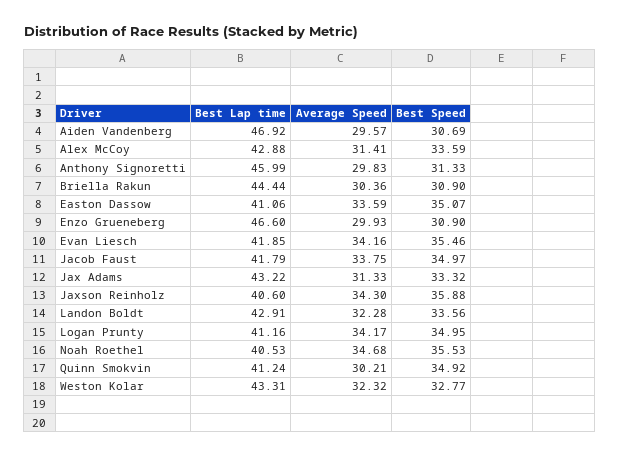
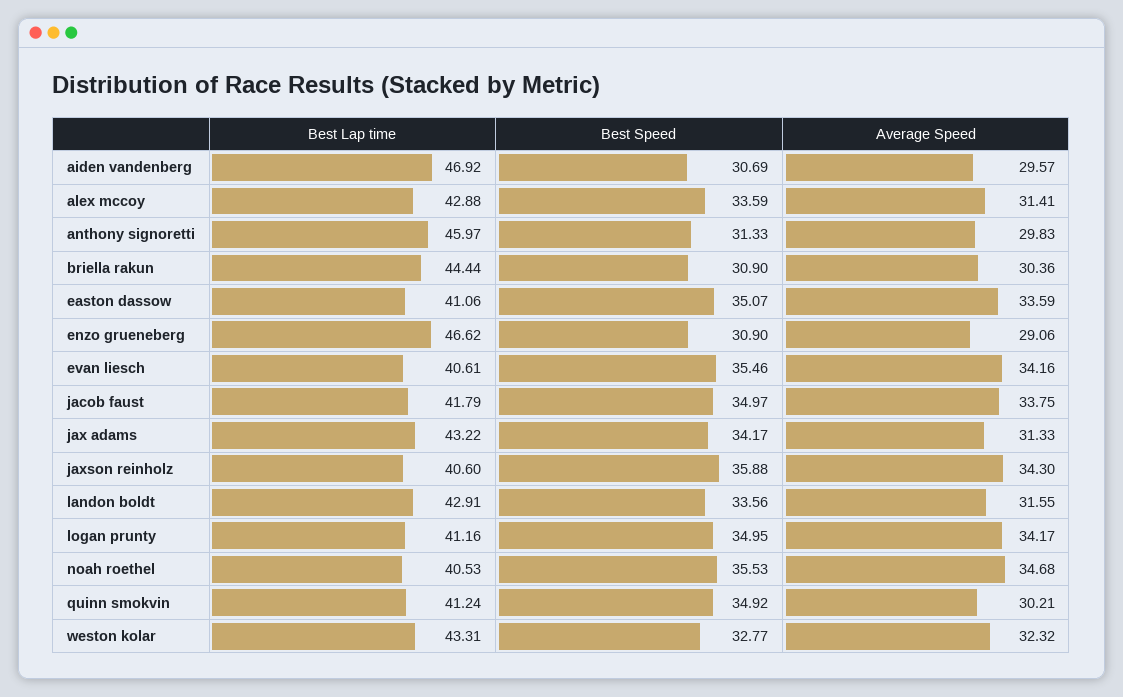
Best Lap time, Anthony Signoretti: 45.99 -> 45.97
Best Lap time, Enzo Grueneberg: 46.6 -> 46.62
Average Speed, Enzo Grueneberg: 29.93 -> 29.06
Best Lap time, Evan Liesch: 41.85 -> 40.61
Best Speed, Jax Adams: 33.32 -> 34.17
Average Speed, Landon Boldt: 32.28 -> 31.55

